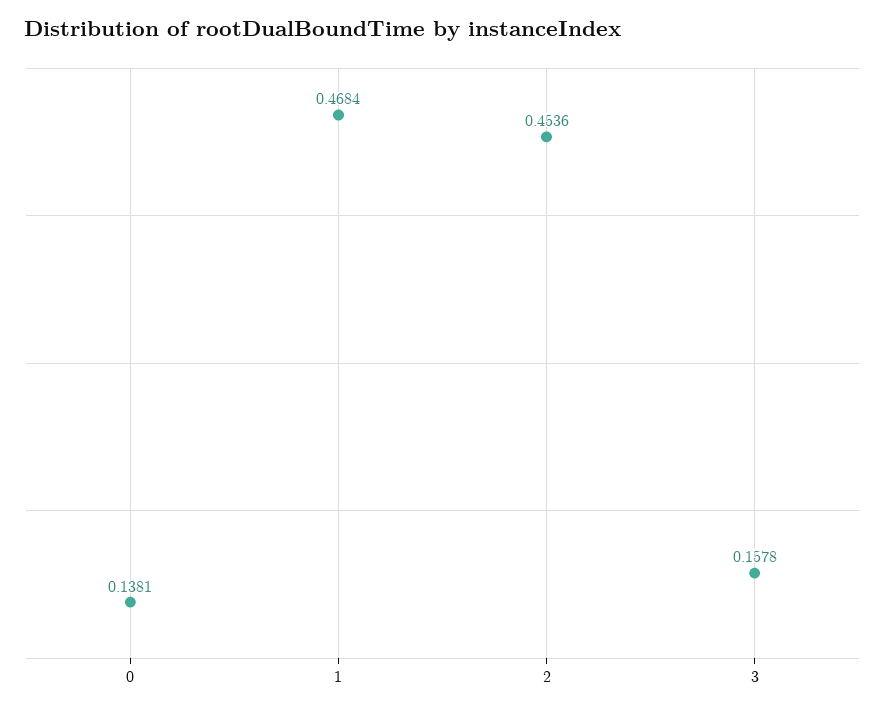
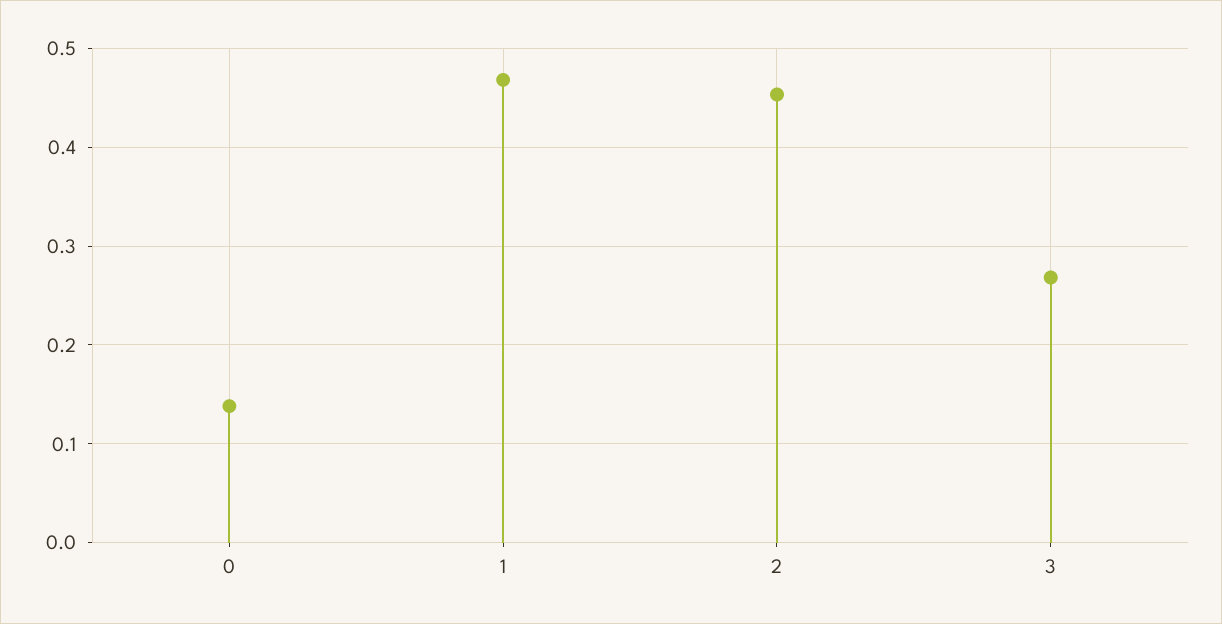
3: 0.1578 -> 0.27

